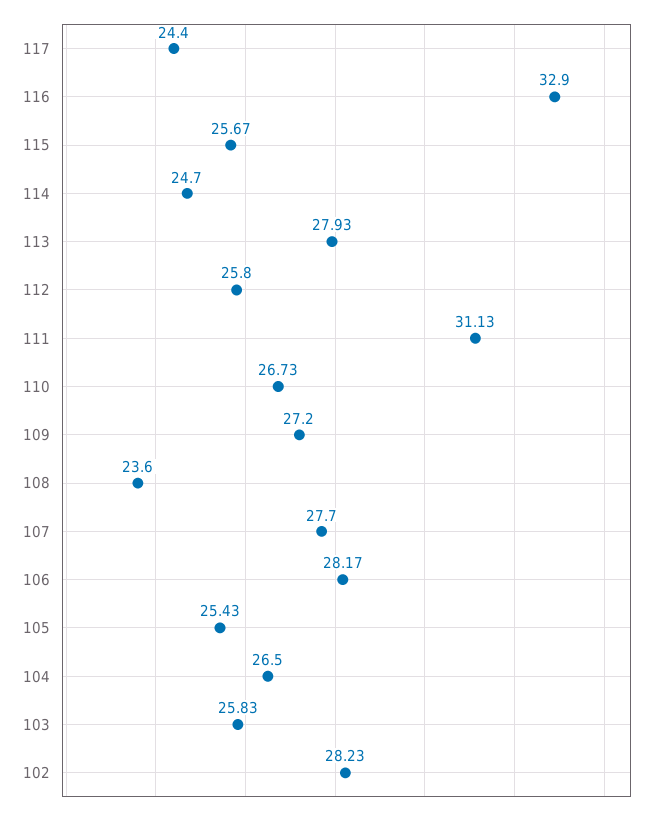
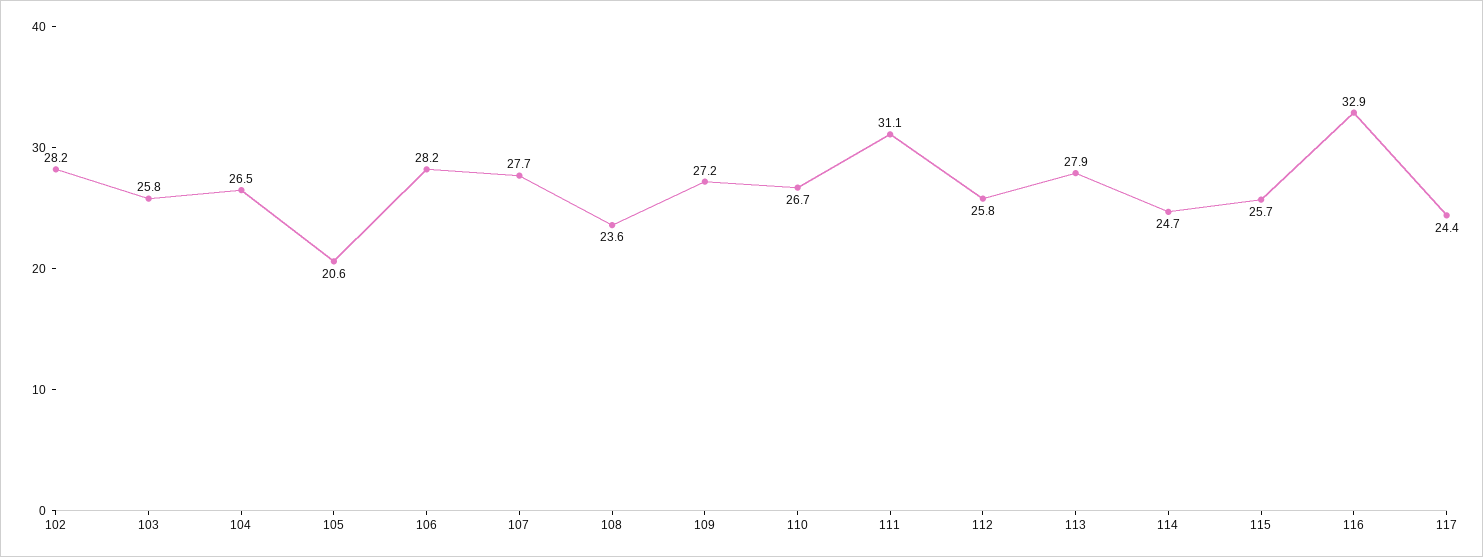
105: 25.43 -> 20.6

